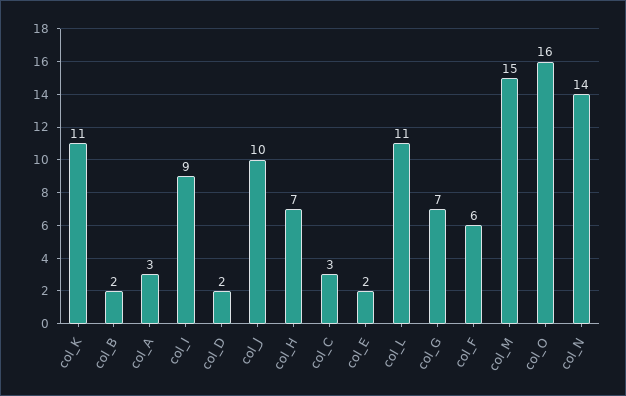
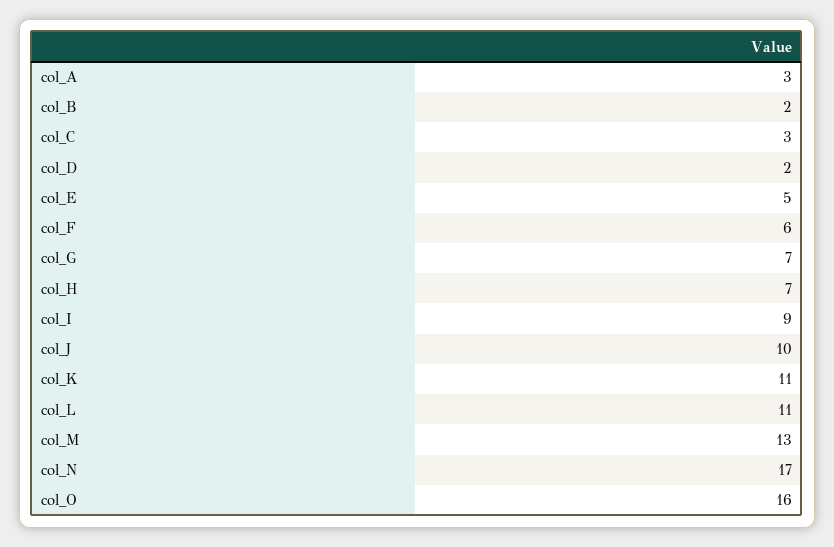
col_E: 2 -> 5
col_M: 15 -> 13
col_N: 14 -> 17

